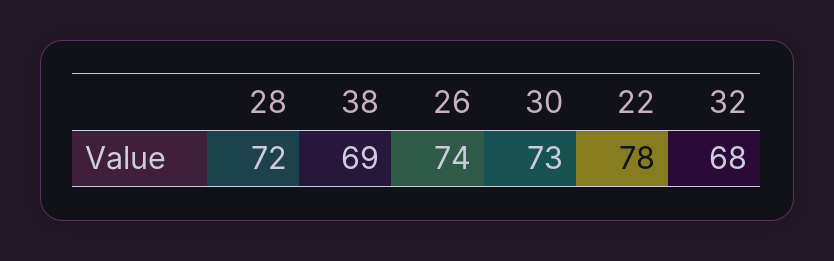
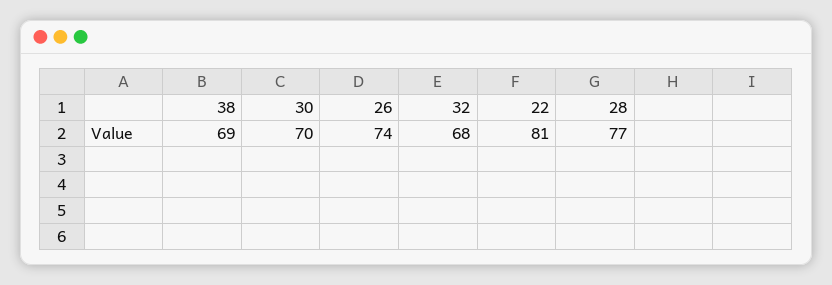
28: 72 -> 77
30: 73 -> 70
22: 78 -> 81

